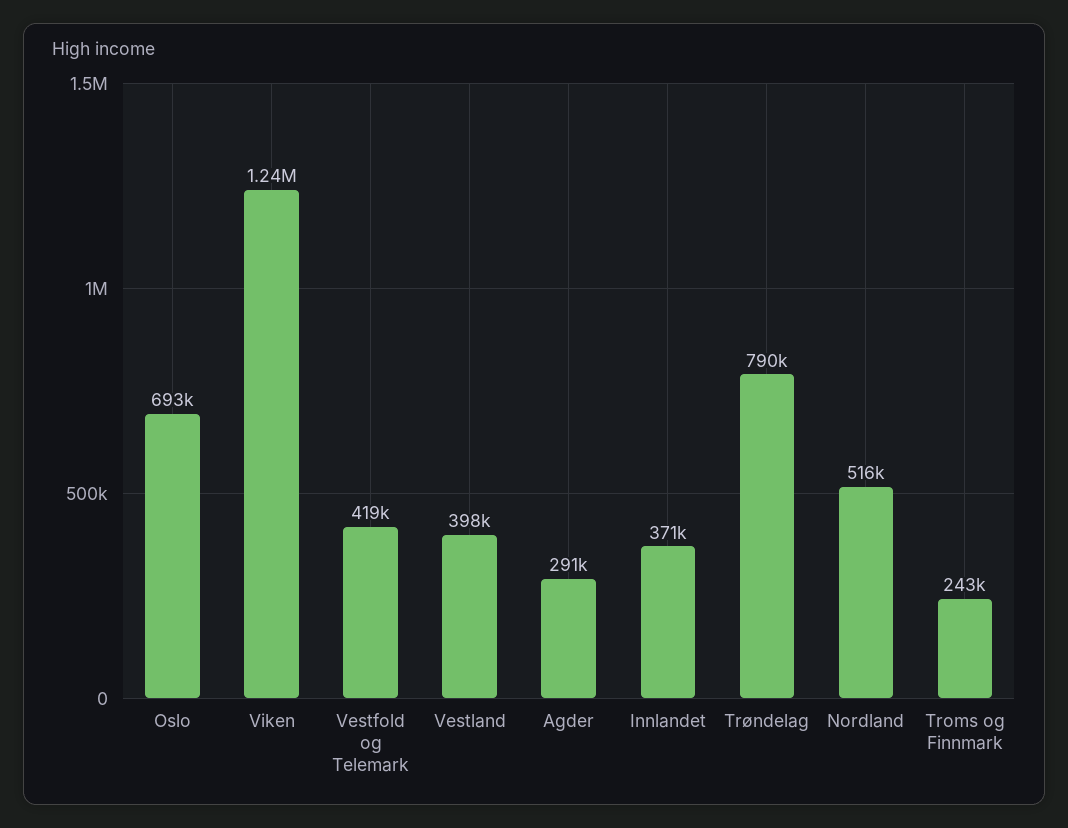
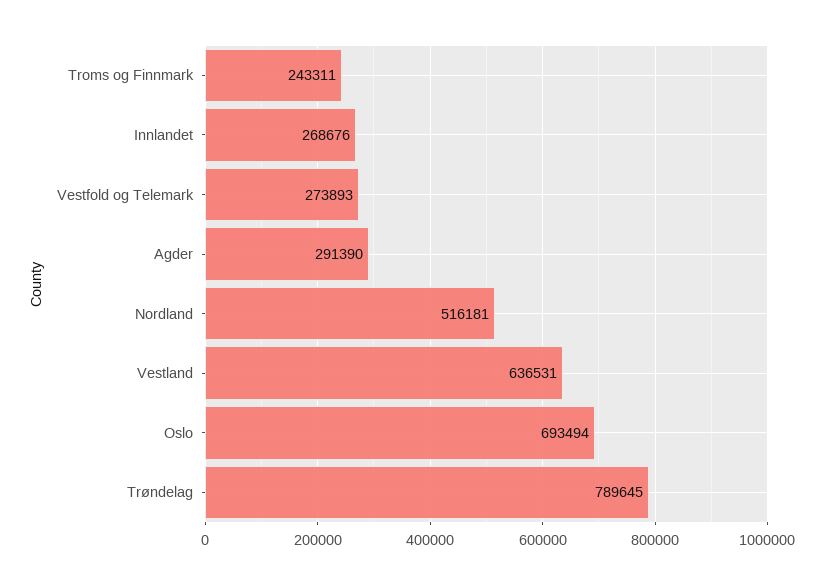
Viken: 1240000 -> none
Vestfold og Telemark: 419000 -> 273893
Vestland: 398000 -> 636531
Innlandet: 371000 -> 268676

